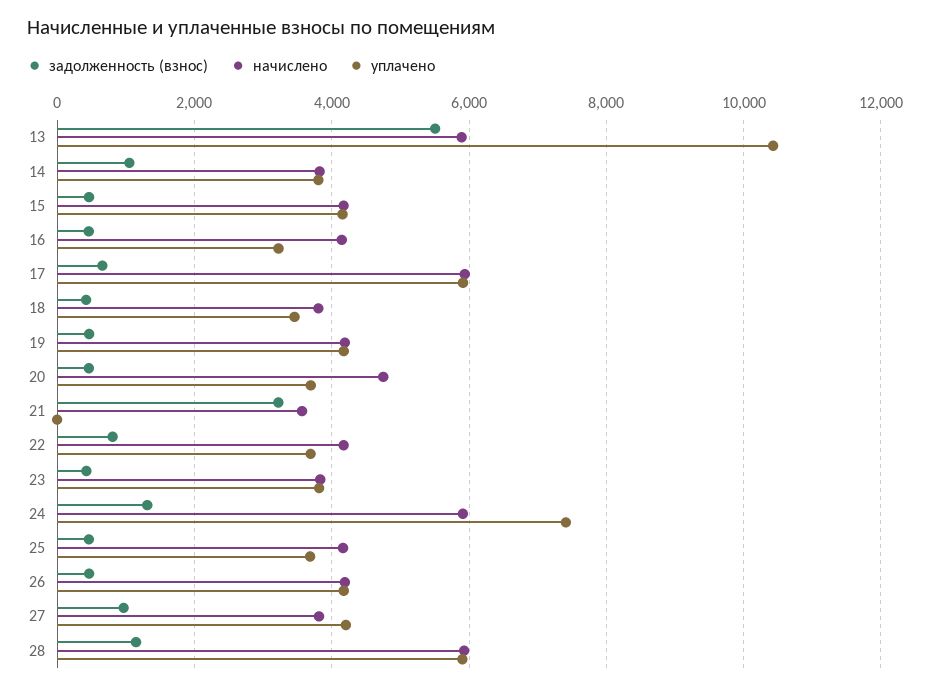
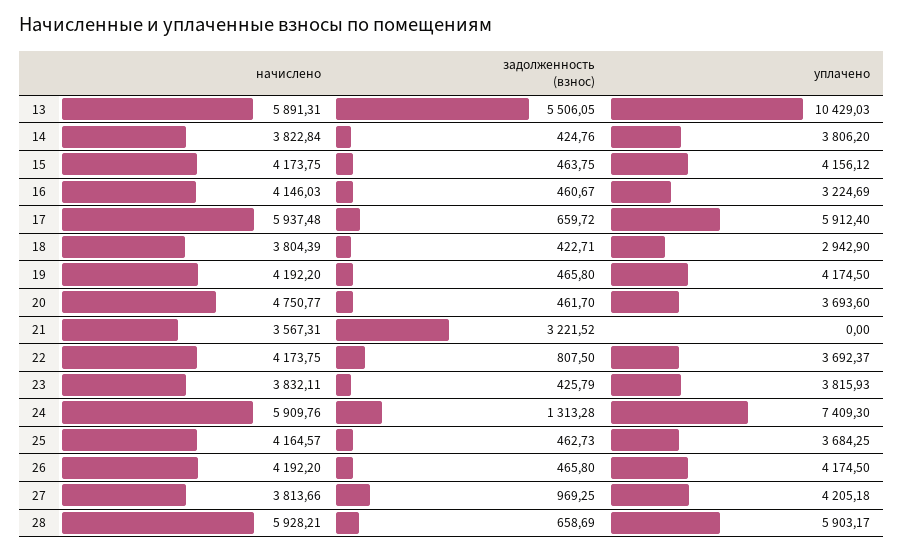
задолженность (взнос), 14: 1000 -> 424.76
уплачено, 18: 3400 -> 2942.9
задолженность (взнос), 28: 1200 -> 658.69

